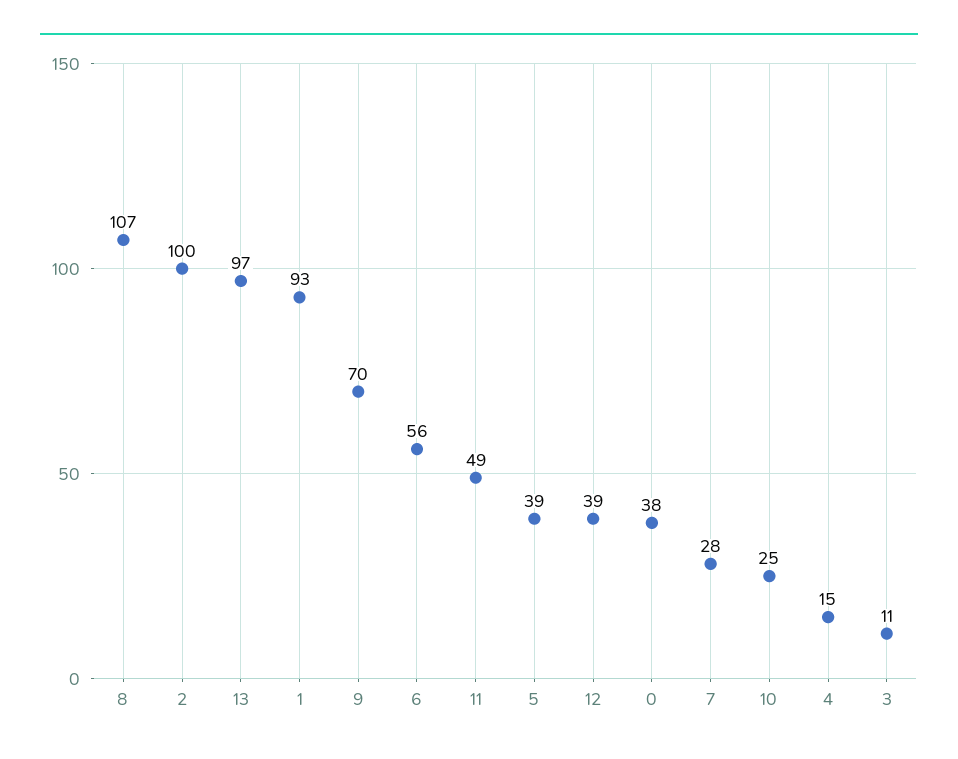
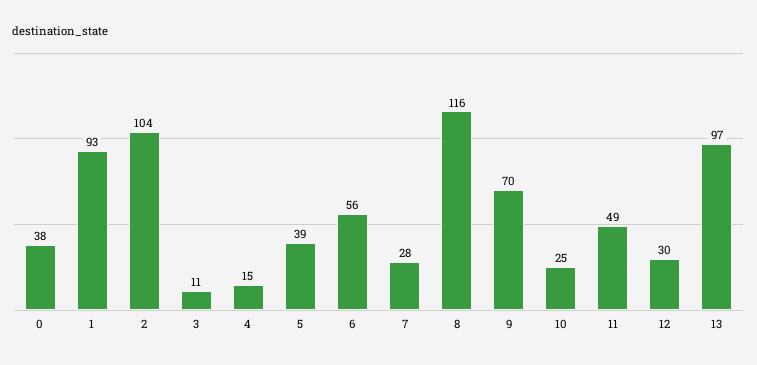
8: 107 -> 116
2: 100 -> 104
12: 39 -> 30

